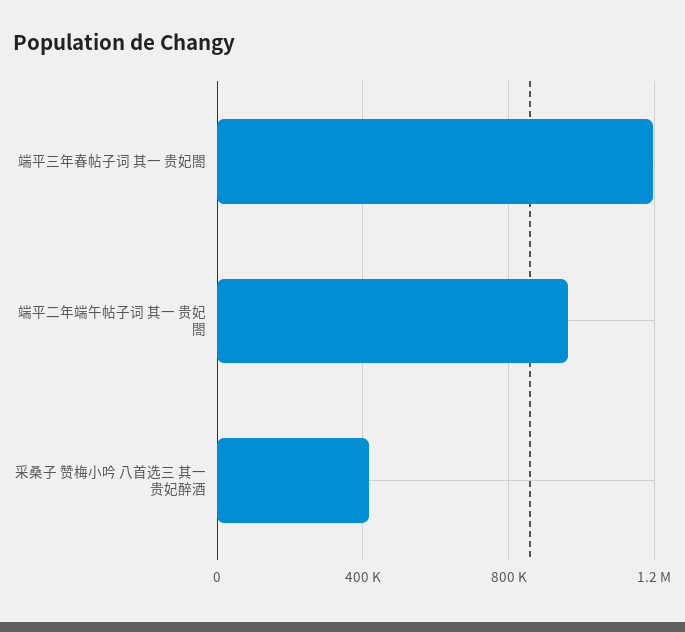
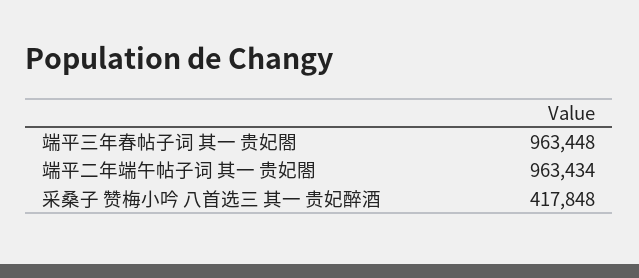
端平三年春帖子词 其一 贵妃閤: 1200000 -> 963448

